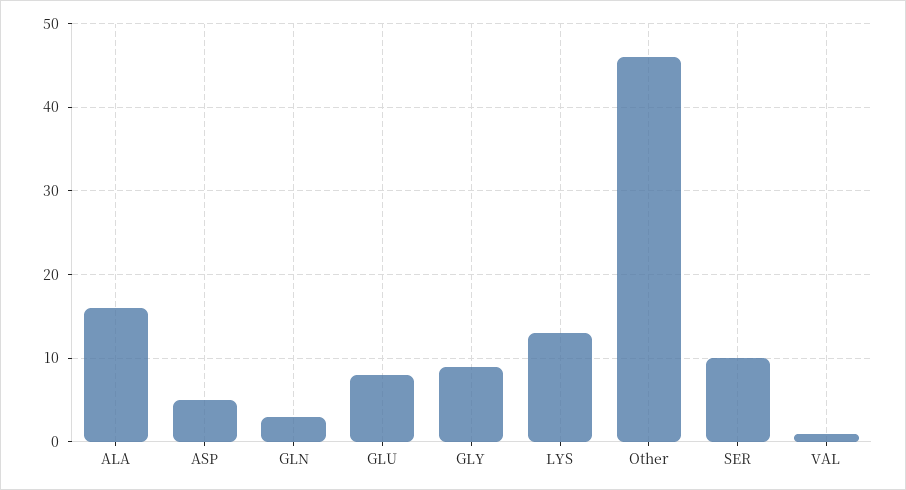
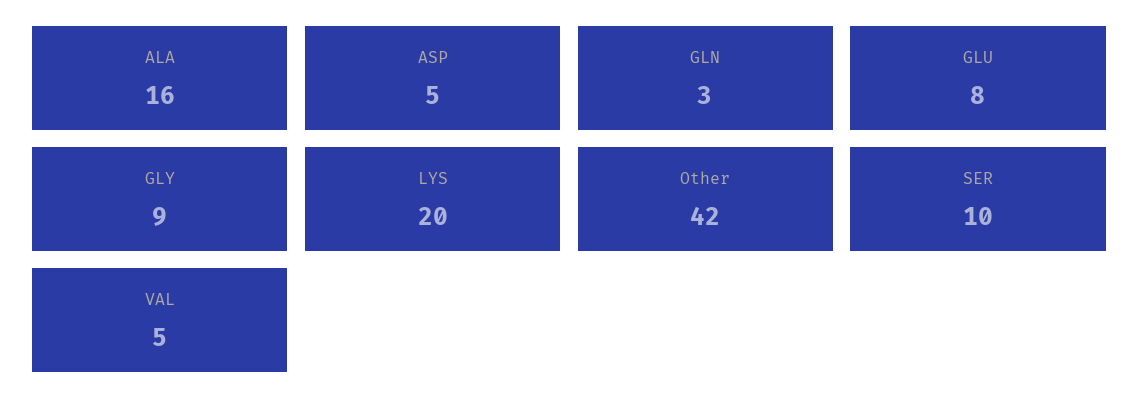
LYS: 13 -> 20
Other: 46 -> 42
VAL: 1 -> 5

